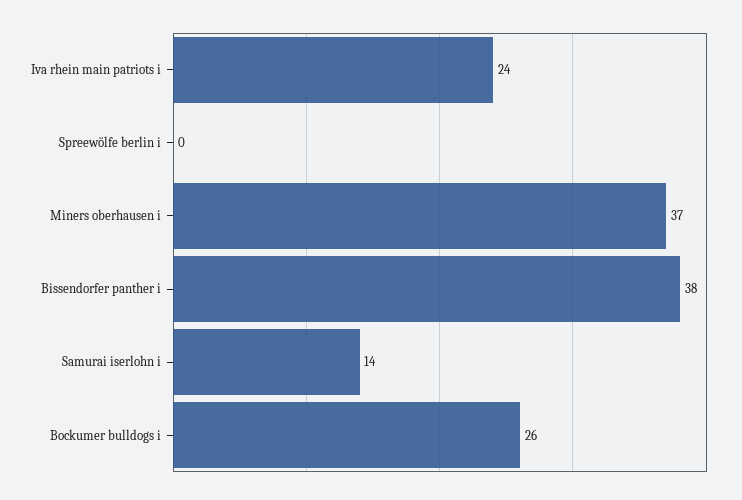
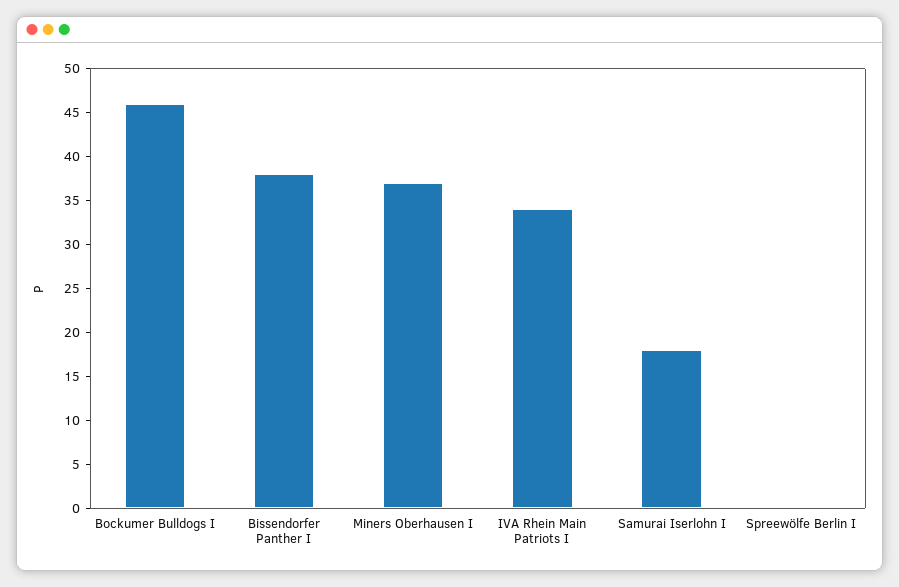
Iva rhein main patriots i: 24 -> 34
Samurai iserlohn i: 14 -> 18
Bockumer bulldogs i: 26 -> 46

